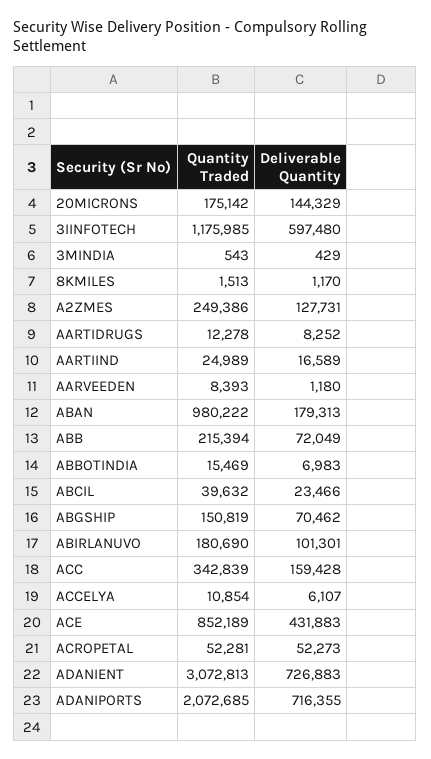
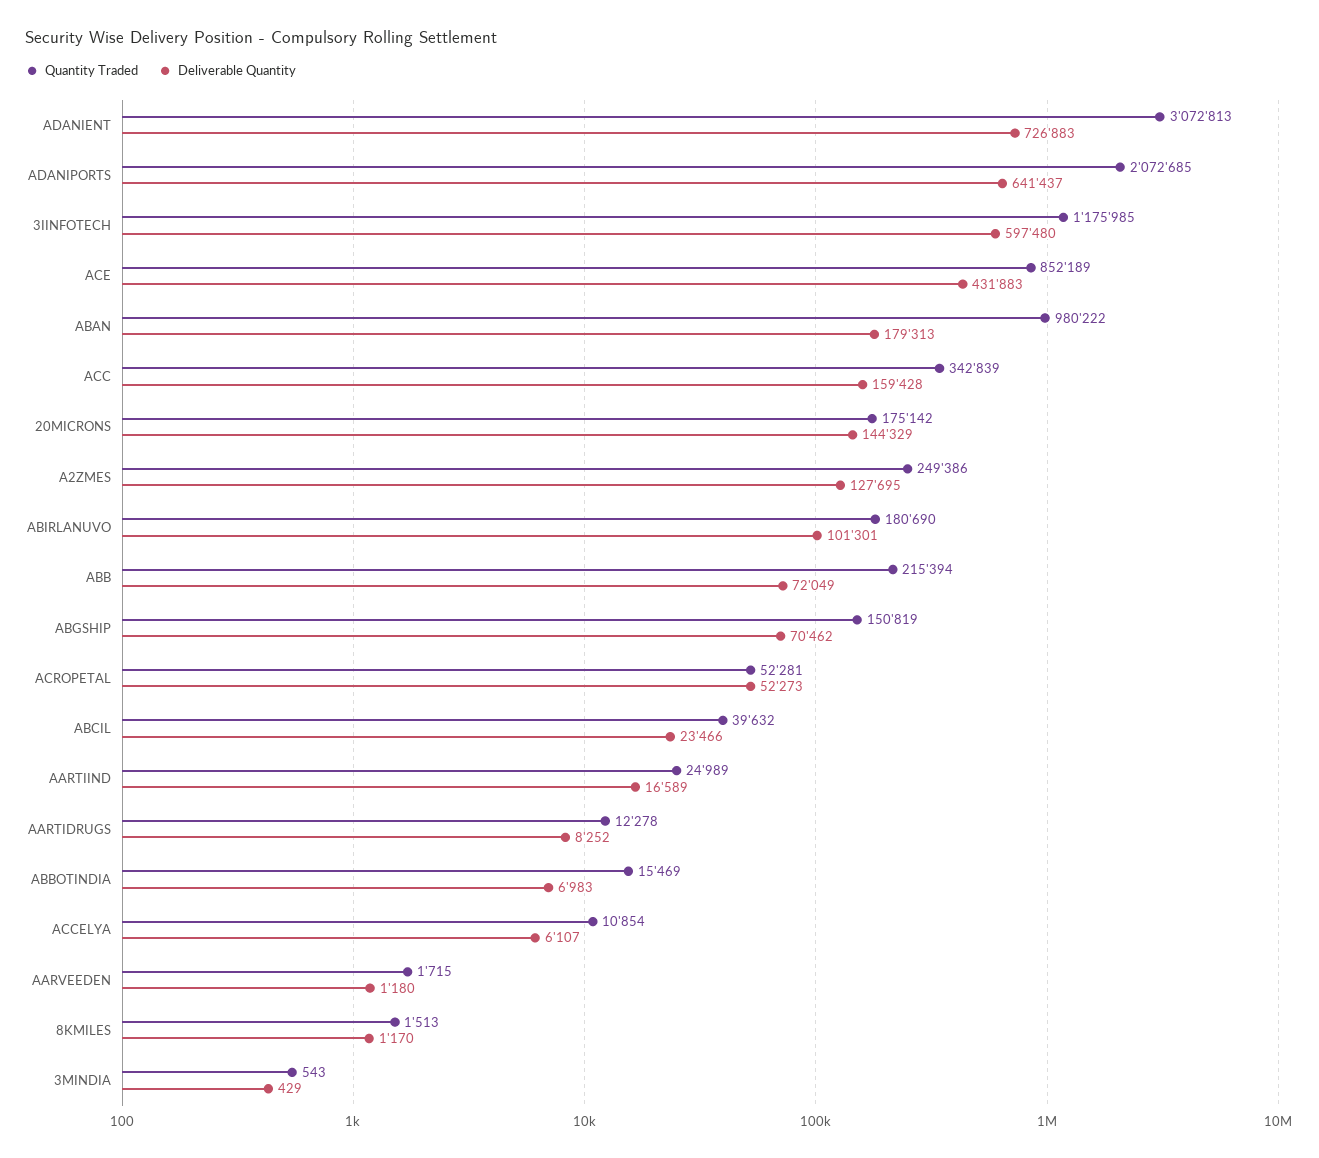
Deliverable Quantity, A2ZMES: 127731 -> 127695
Quantity Traded, AARVEEDEN: 8393 -> 1715
Deliverable Quantity, ADANIPORTS: 716355 -> 641437

